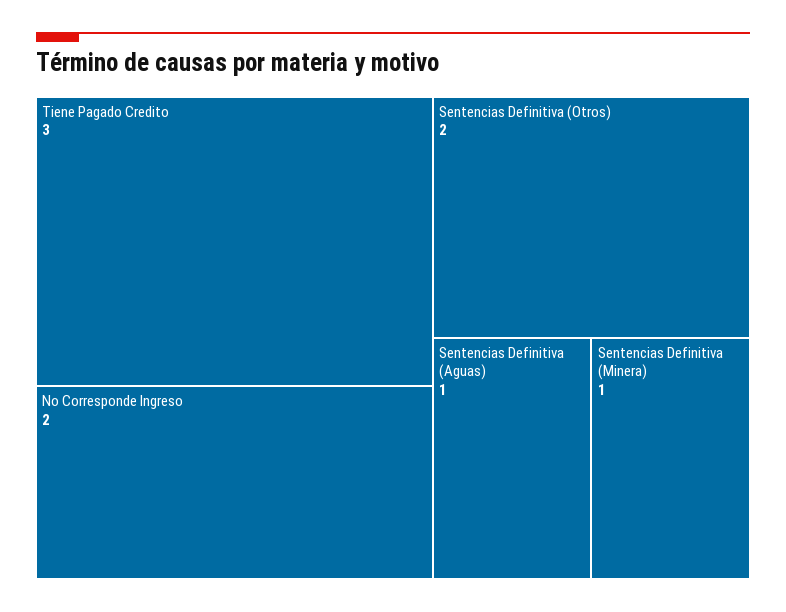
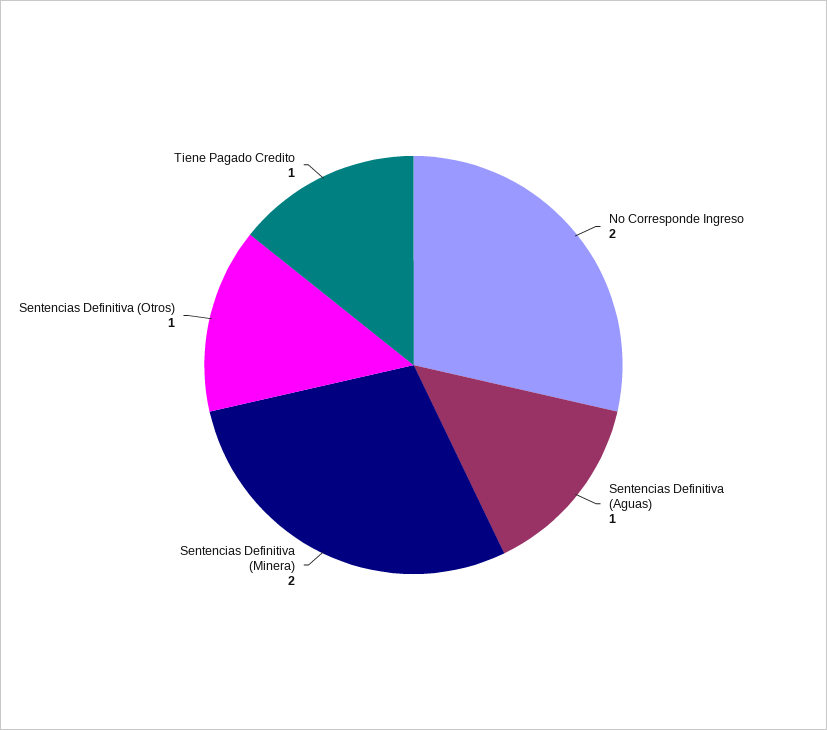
Tiene Pagado Credito: 3 -> 1
Sentencias Definitiva (Otros): 2 -> 1
Sentencias Definitiva (Minera): 1 -> 2

